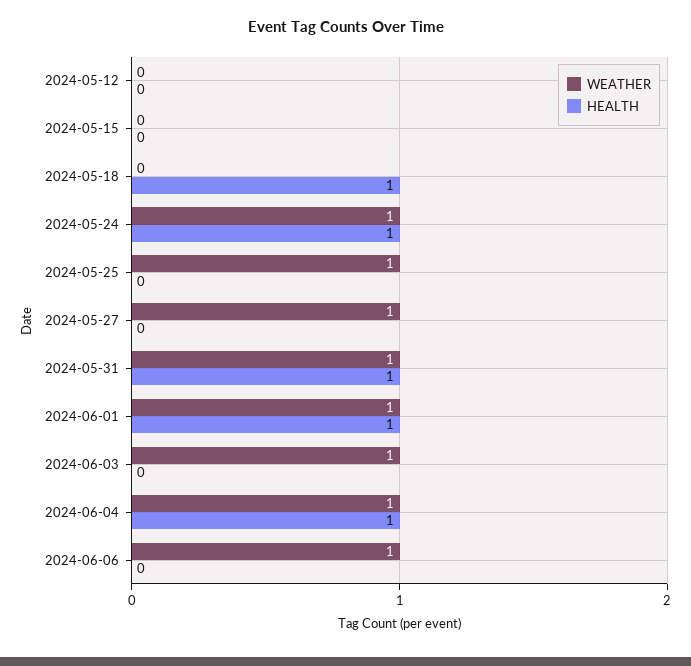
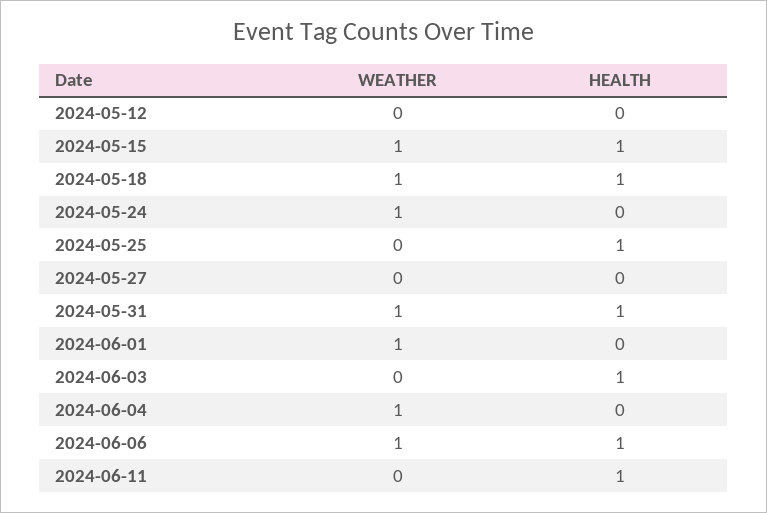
WEATHER, 2024-05-15: 0 -> 1
HEALTH, 2024-05-15: 0 -> 1
WEATHER, 2024-05-18: 0 -> 1
HEALTH, 2024-05-24: 1 -> 0
WEATHER, 2024-05-25: 1 -> 0
HEALTH, 2024-05-25: 0 -> 1
WEATHER, 2024-05-27: 1 -> 0
HEALTH, 2024-06-01: 1 -> 0
WEATHER, 2024-06-03: 1 -> 0
HEALTH, 2024-06-03: 0 -> 1
HEALTH, 2024-06-04: 1 -> 0
HEALTH, 2024-06-06: 0 -> 1
WEATHER, 2024-06-11: none -> 0
HEALTH, 2024-06-11: none -> 1

